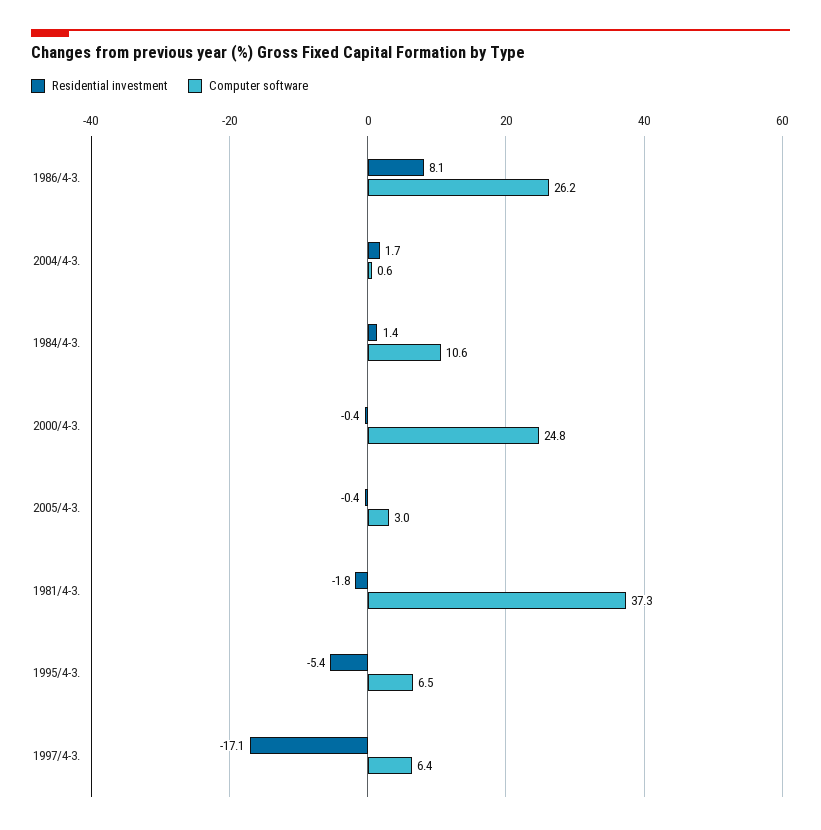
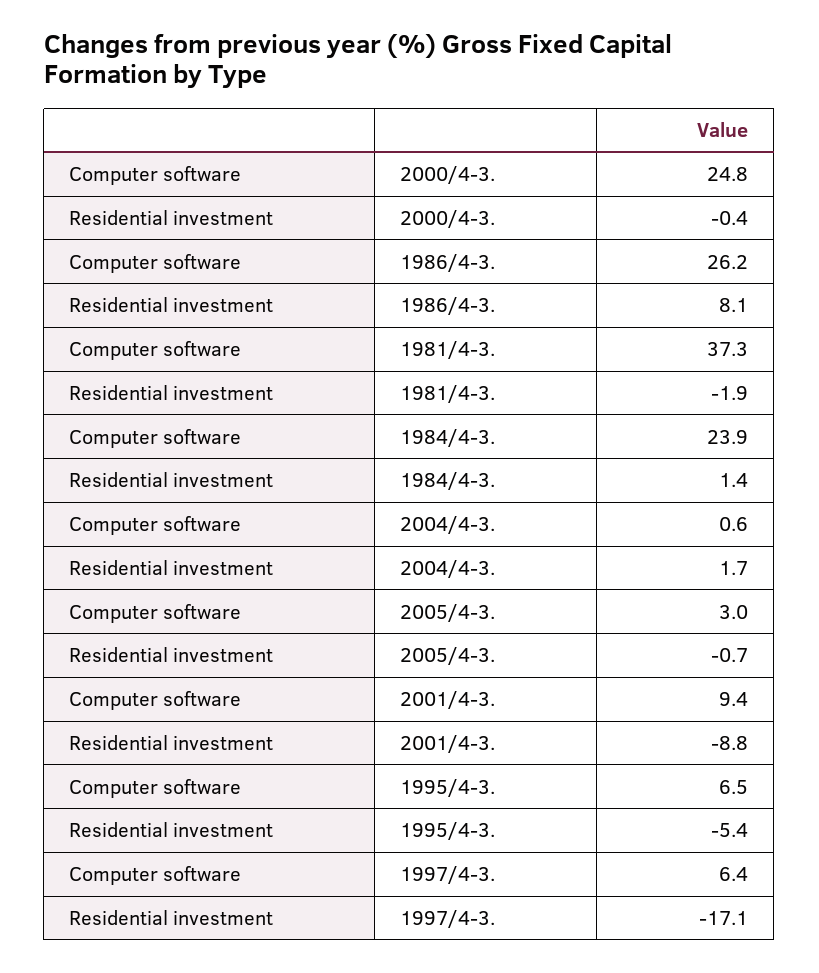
Computer software, 1984/4-3.: 10.6 -> 23.9
Residential investment, 2005/4-3.: -0.4 -> -0.7
Residential investment, 1981/4-3.: -1.8 -> -1.9
Computer software, 2001/4-3.: none -> 9.4
Residential investment, 2001/4-3.: none -> -8.8

